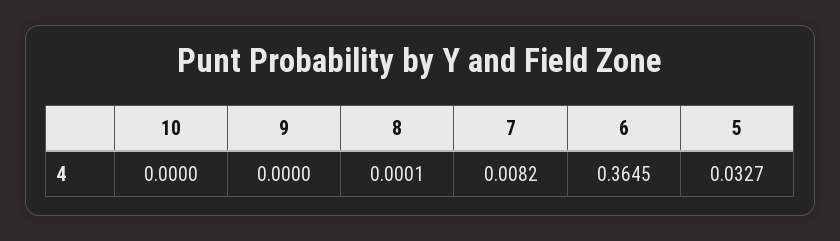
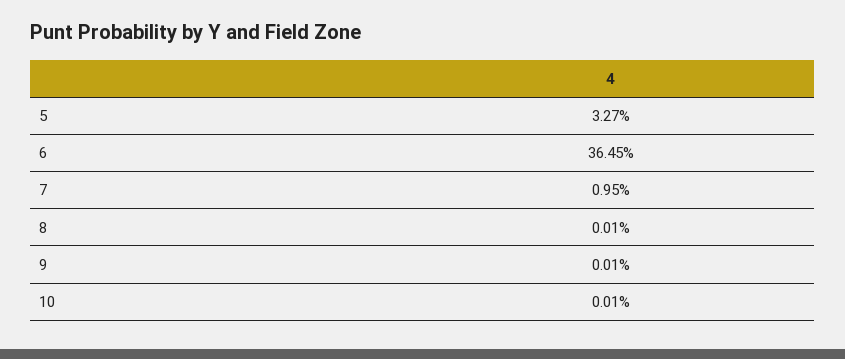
10: 0 -> 0.0001
9: 0 -> 0.0001
7: 0.0082 -> 0.0095

